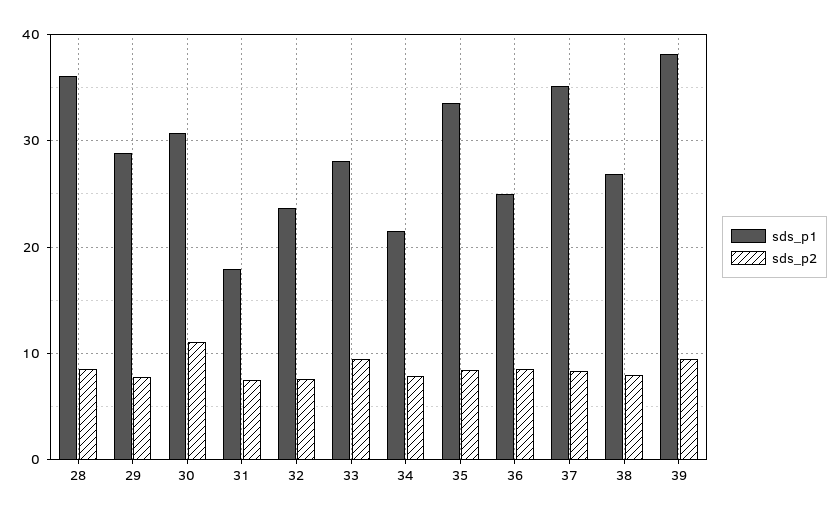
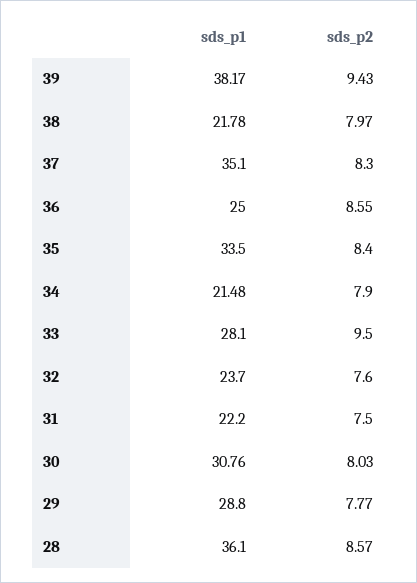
sds_p2, 30: 11 -> 8.03
sds_p1, 31: 18 -> 22.2
sds_p1, 38: 27 -> 21.78

